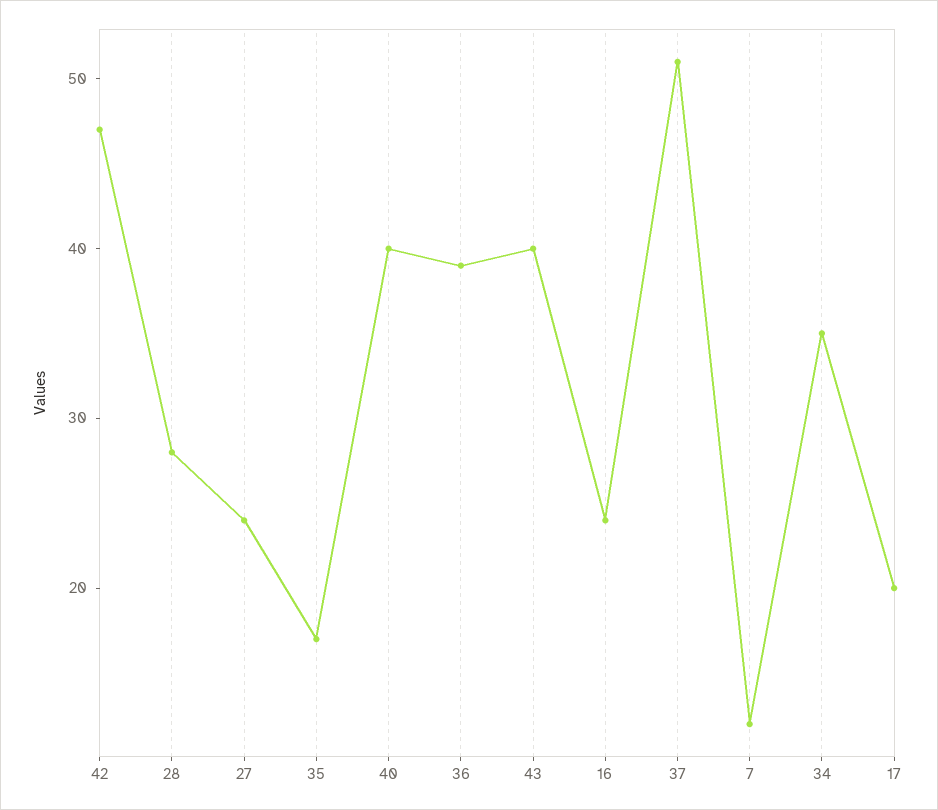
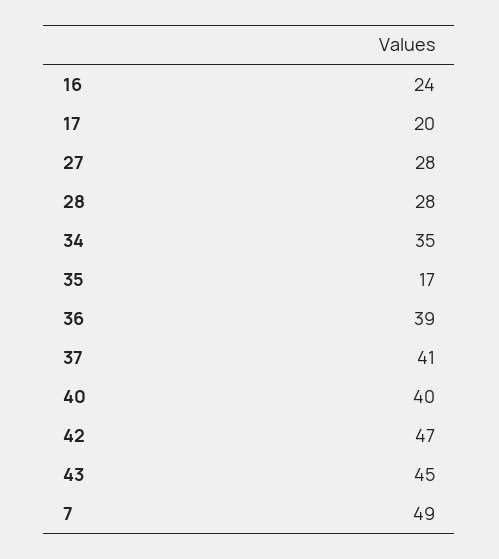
27: 24 -> 28
43: 40 -> 45
37: 51 -> 41
7: 12 -> 49

